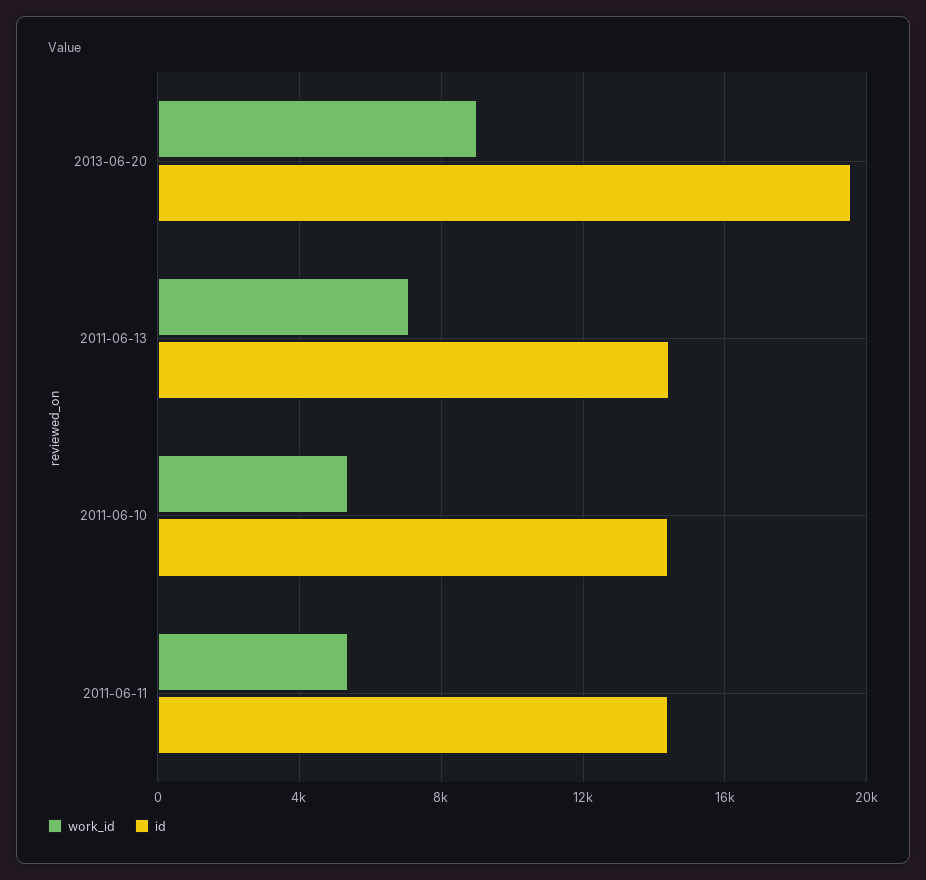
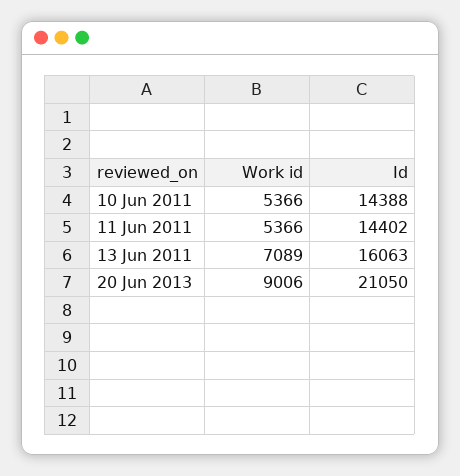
id, 2013-06-20: 19500 -> 21050
id, 2011-06-13: 14500 -> 16063

